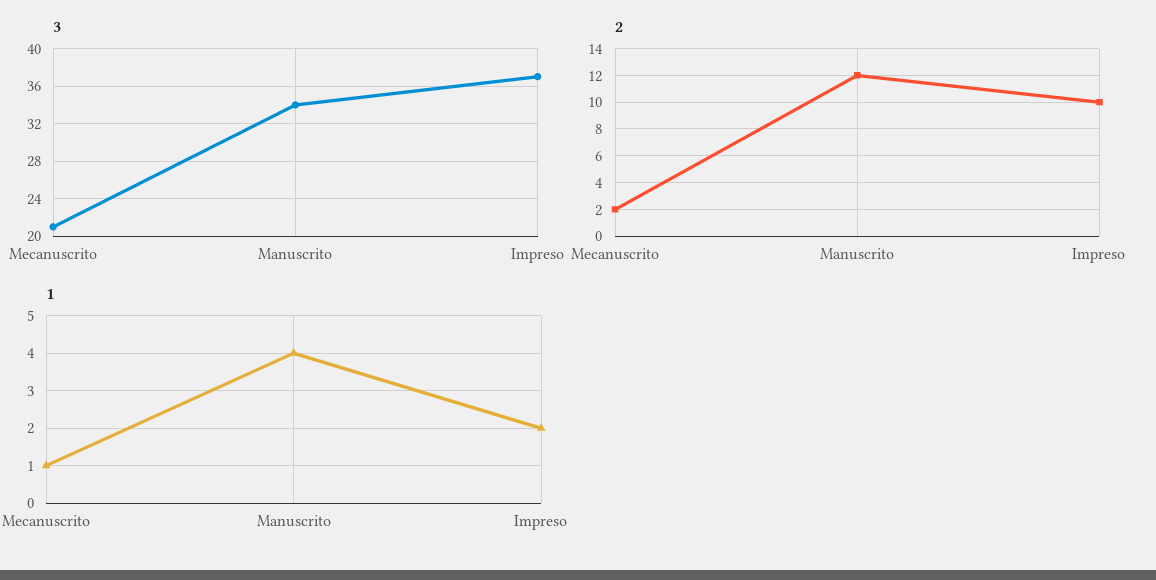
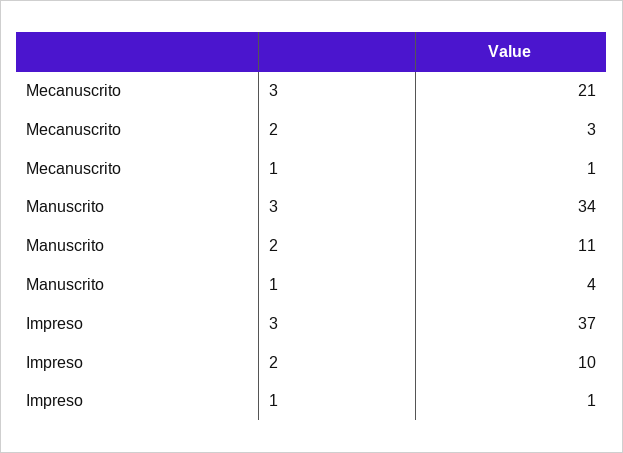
2, Mecanuscrito: 2 -> 3
2, Manuscrito: 12 -> 11
1, Impreso: 2 -> 1

